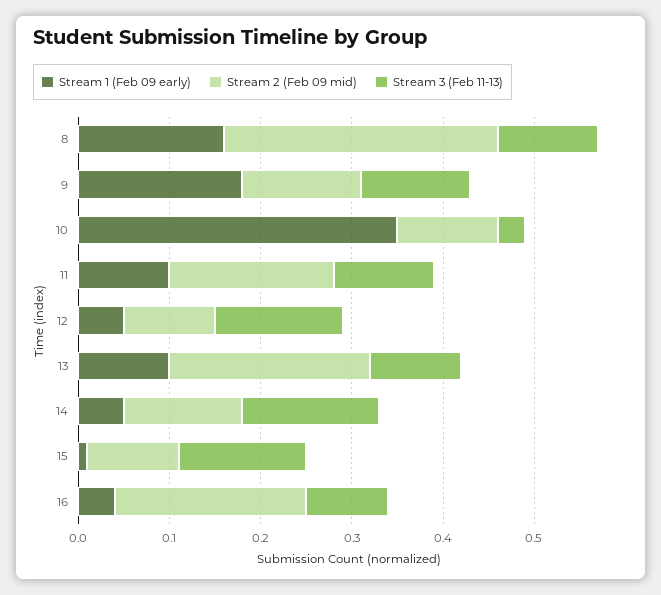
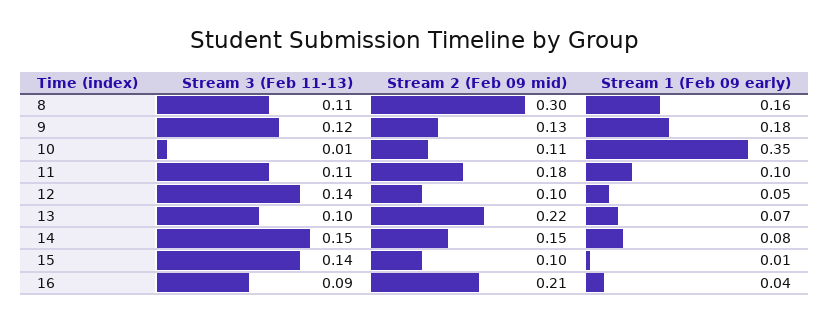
Stream 3 (Feb 11-13), 10: 0.03 -> 0.01
Stream 1 (Feb 09 early), 13: 0.1 -> 0.07
Stream 1 (Feb 09 early), 14: 0.05 -> 0.08
Stream 2 (Feb 09 mid), 14: 0.13 -> 0.15

